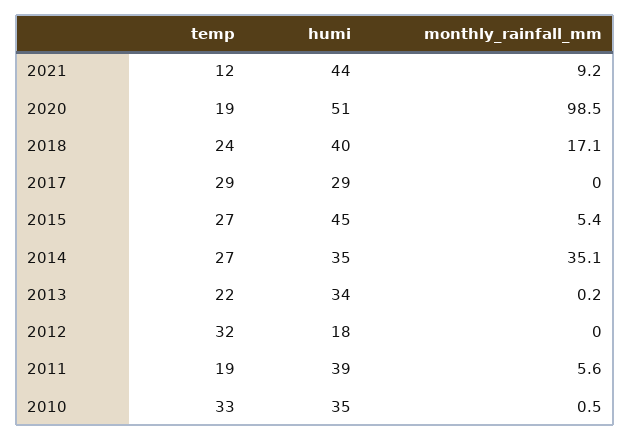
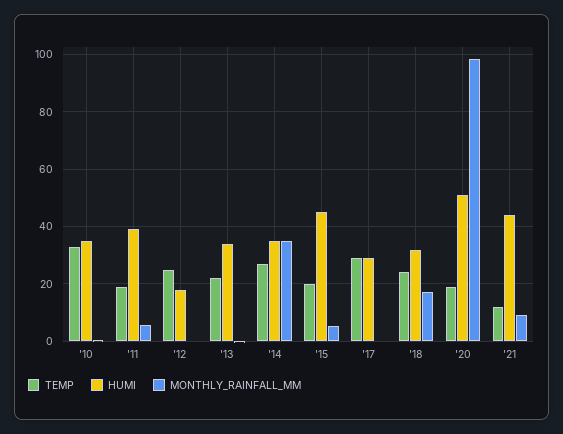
humi, 2018: 40 -> 32.5
temp, 2015: 27 -> 20
temp, 2012: 32 -> 25

